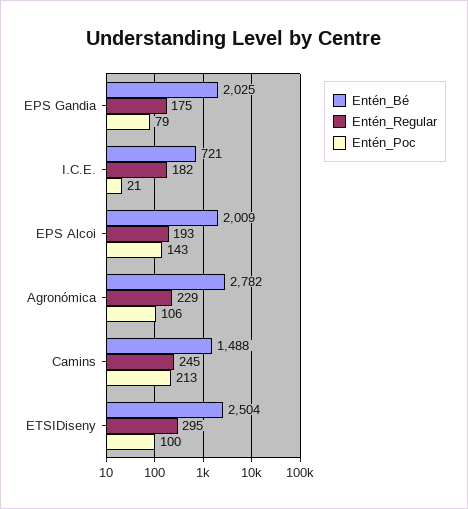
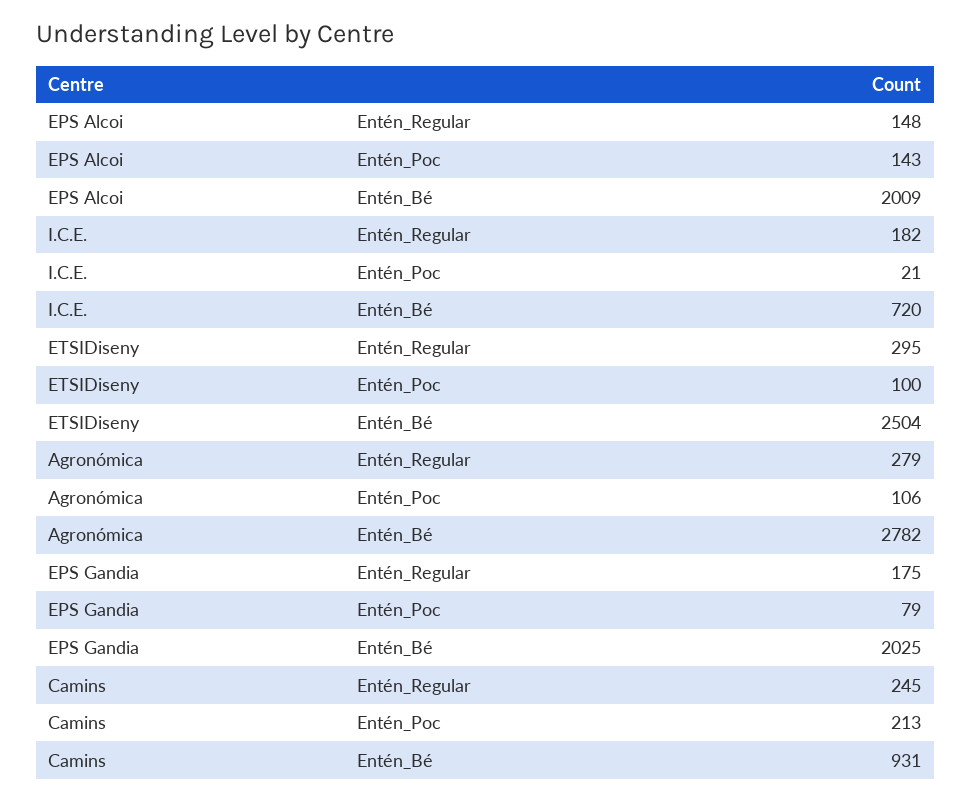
Entén_Bé, I.C.E.: 721 -> 720
Entén_Regular, EPS Alcoi: 193 -> 148
Entén_Regular, Agronómica: 229 -> 279
Entén_Bé, Camins: 1488 -> 931

